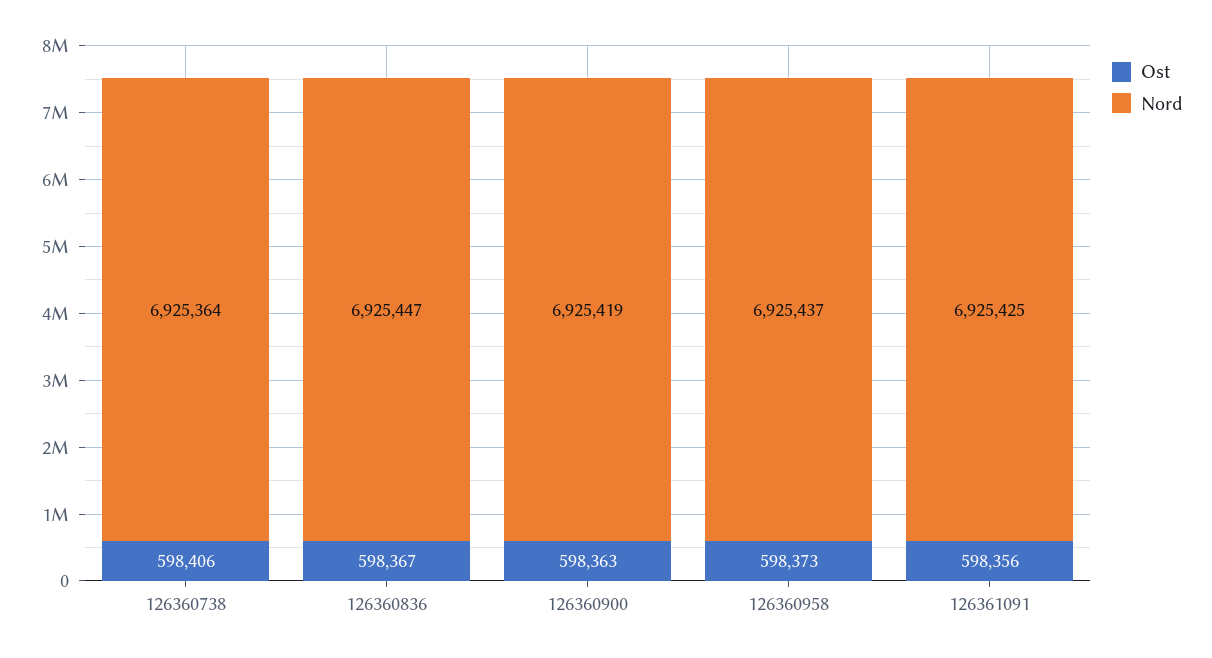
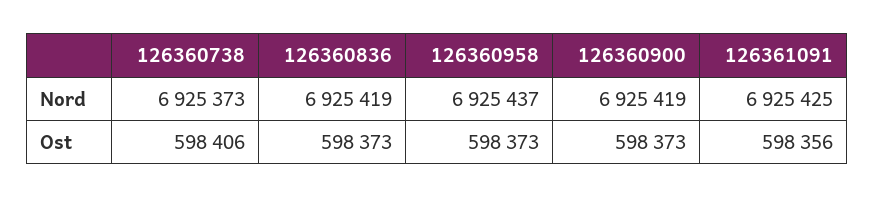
Nord, 126360738: 6925364 -> 6925373
Ost, 126360836: 598367 -> 598373
Nord, 126360836: 6925447 -> 6925419
Ost, 126360900: 598363 -> 598373

